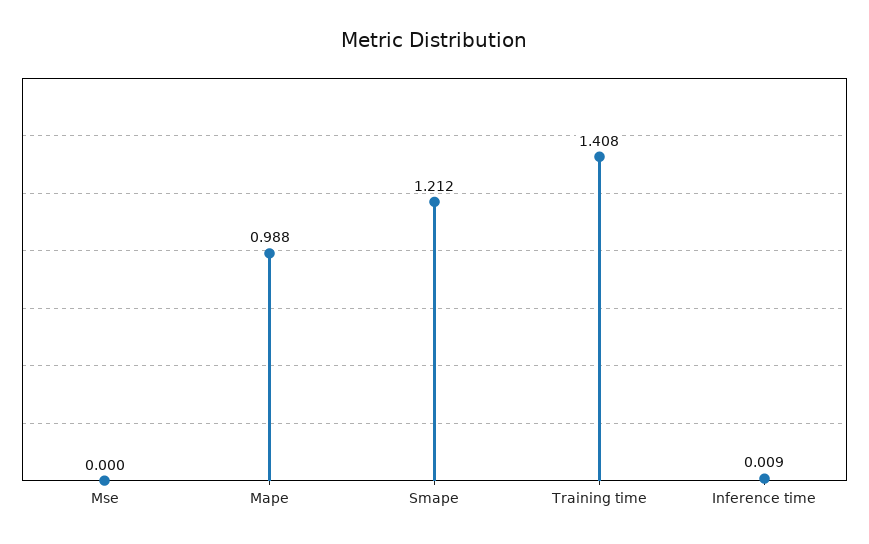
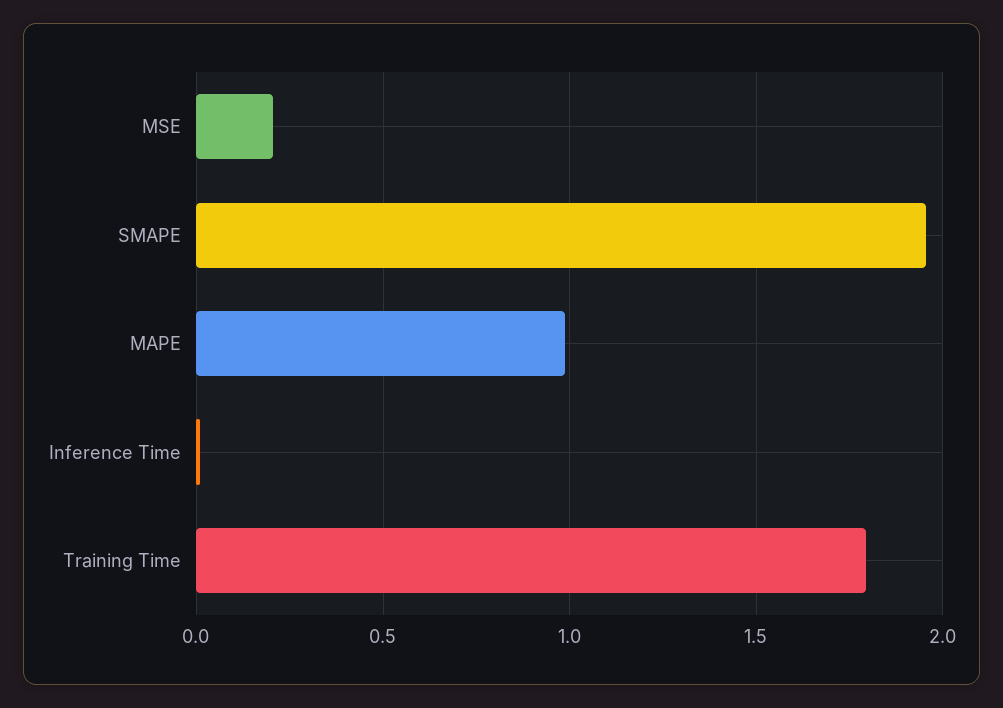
Mse: 0 -> 0.2
Smape: 1.212 -> 1.95
Training time: 1.408 -> 1.8

